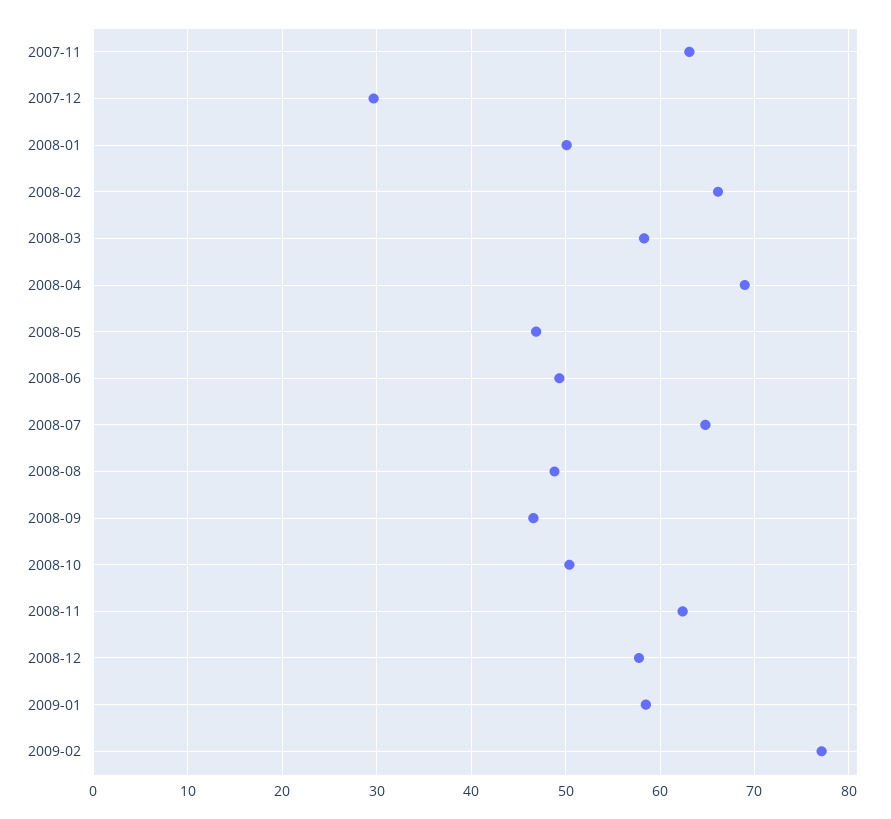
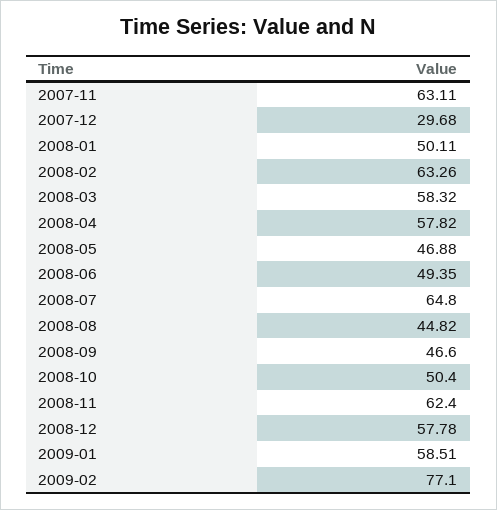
2008-02: 66 -> 63.26
2008-04: 69 -> 57.82
2008-08: 49 -> 44.82

